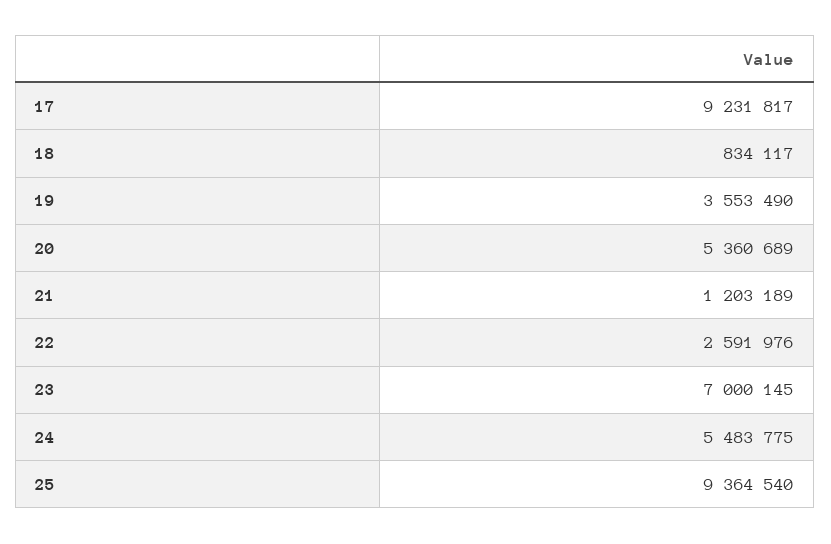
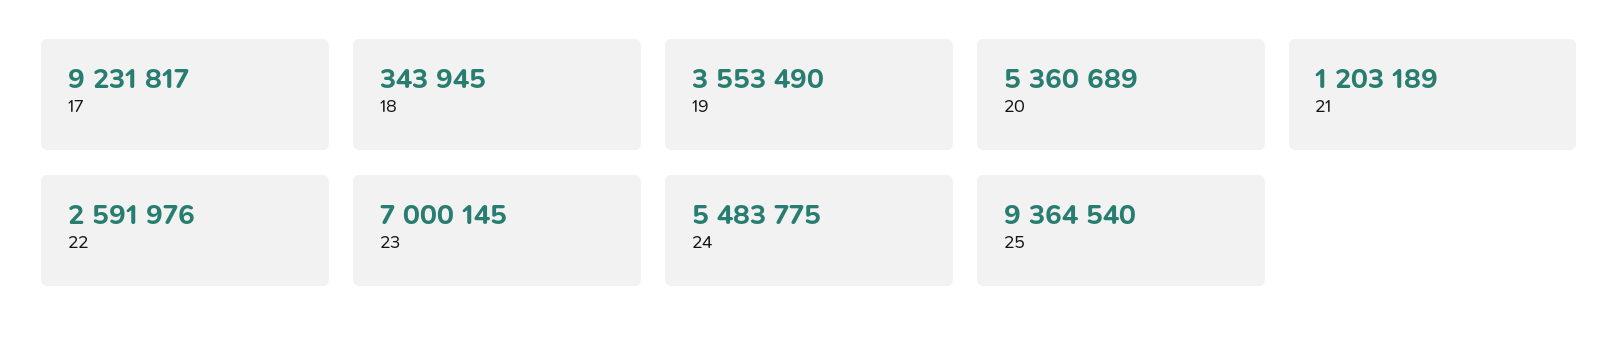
18: 834117 -> 343945

